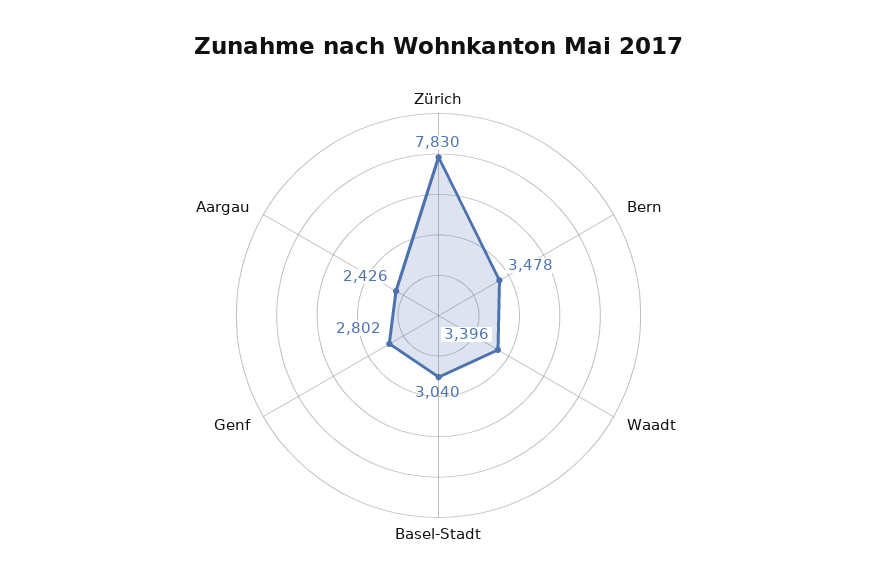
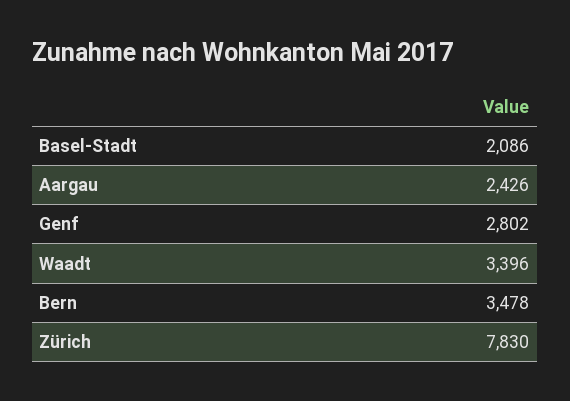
Basel-Stadt: 3040 -> 2086

